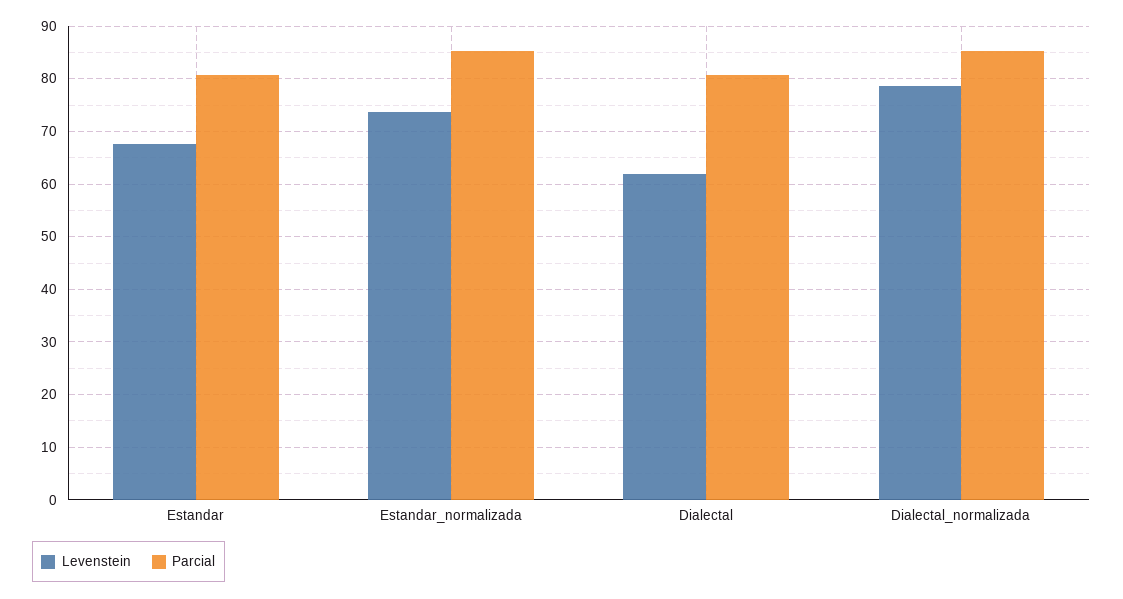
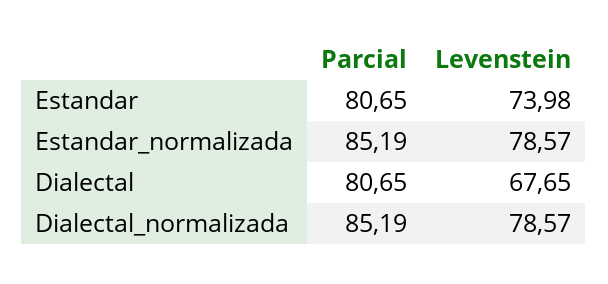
Levenstein, Estandar: 68 -> 73.98
Levenstein, Estandar_normalizada: 74 -> 78.57
Levenstein, Dialectal: 62 -> 67.65

